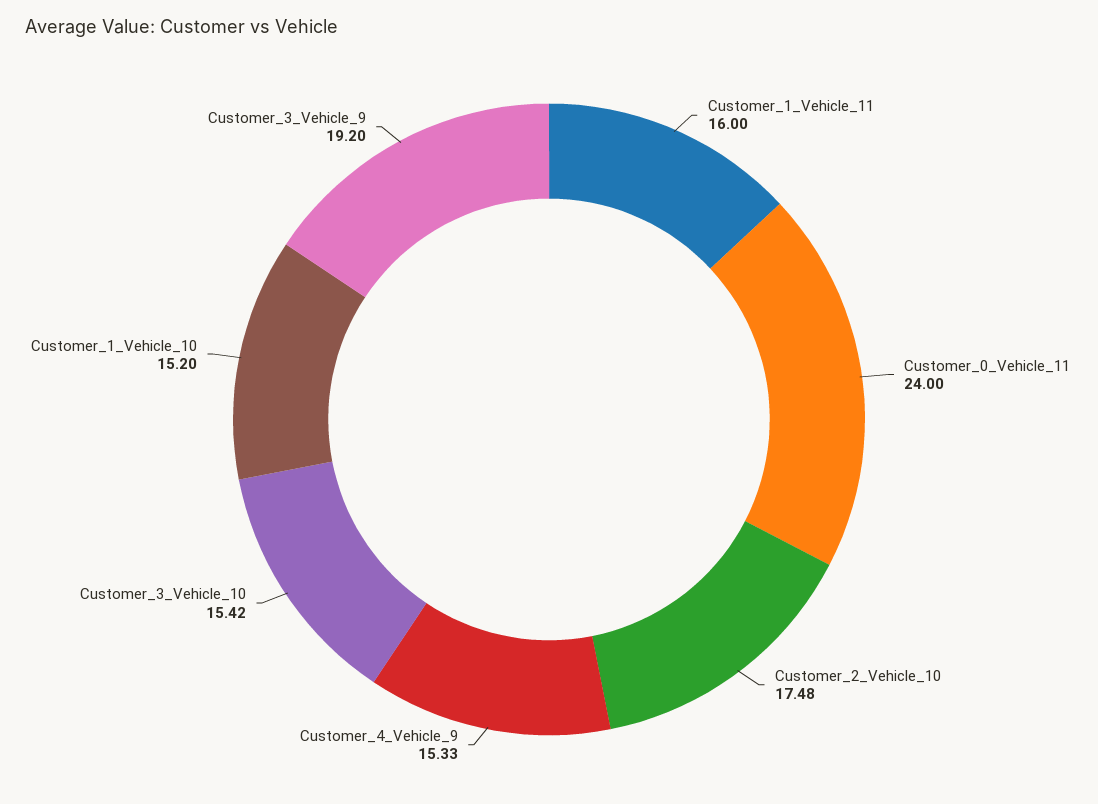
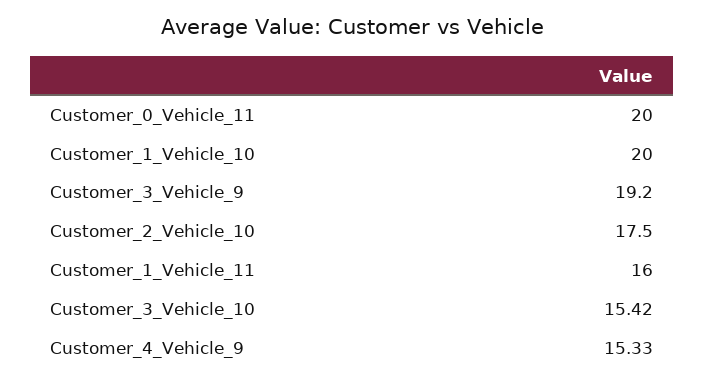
Customer_0_Vehicle_11: 24 -> 20
Customer_2_Vehicle_10: 17.48 -> 17.5
Customer_1_Vehicle_10: 15.2 -> 20

